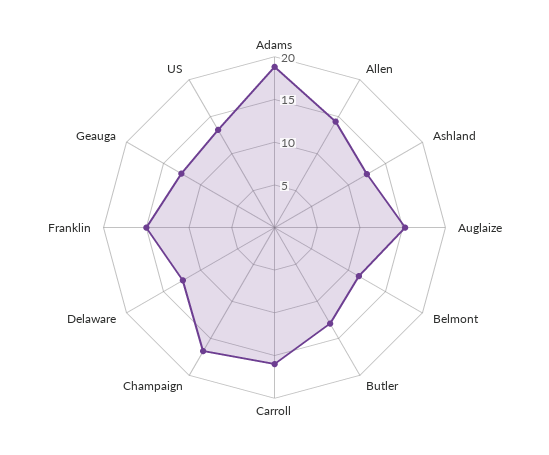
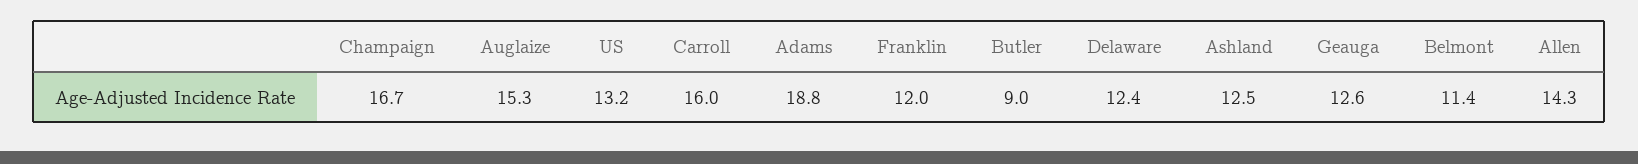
Butler: 13 -> 9
Franklin: 15 -> 12

